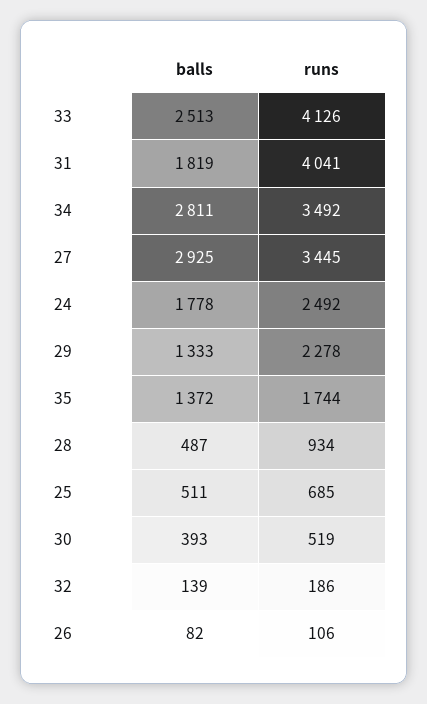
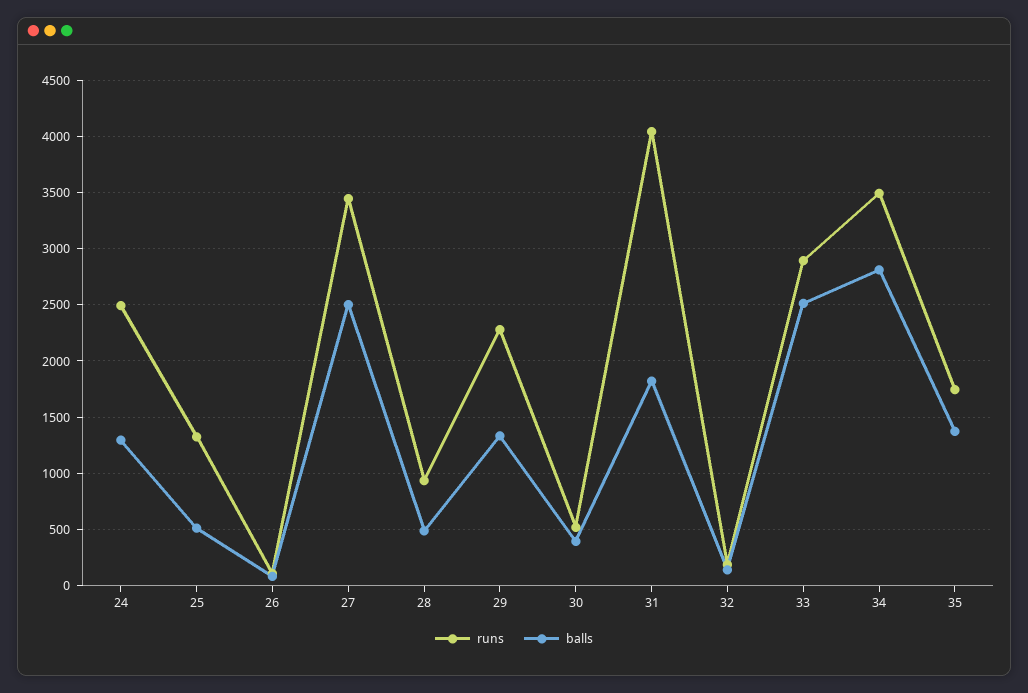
runs, 33: 4126 -> 2900
balls, 27: 2925 -> 2500
balls, 24: 1778 -> 1300
runs, 25: 685 -> 1300

